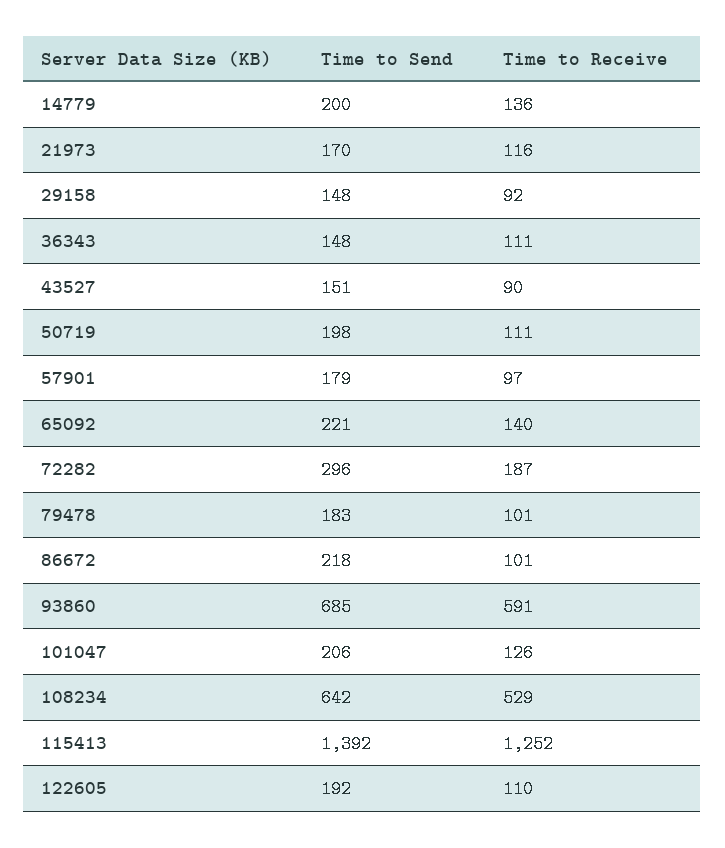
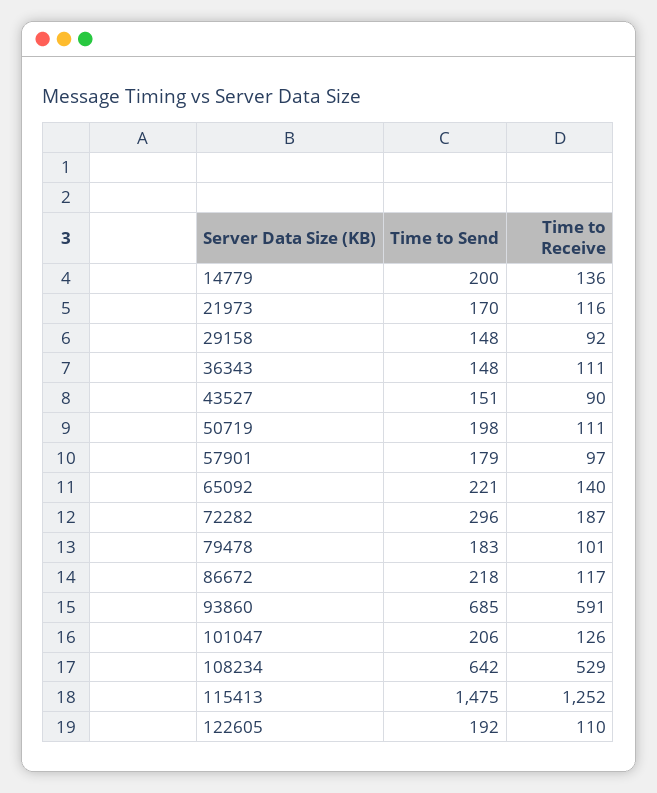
Time to Receive, 86672: 101 -> 117
Time to Send, 115413: 1392 -> 1475

